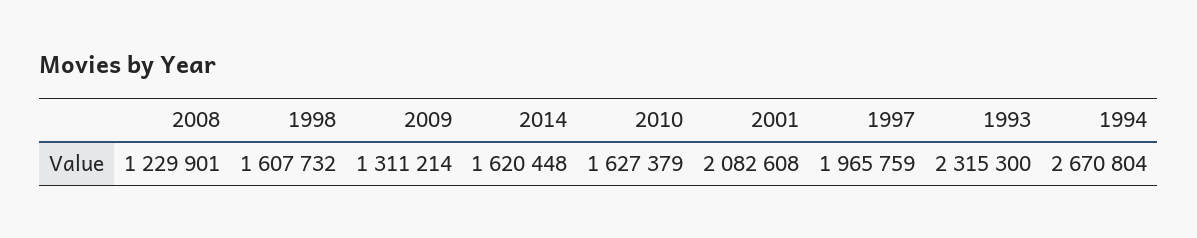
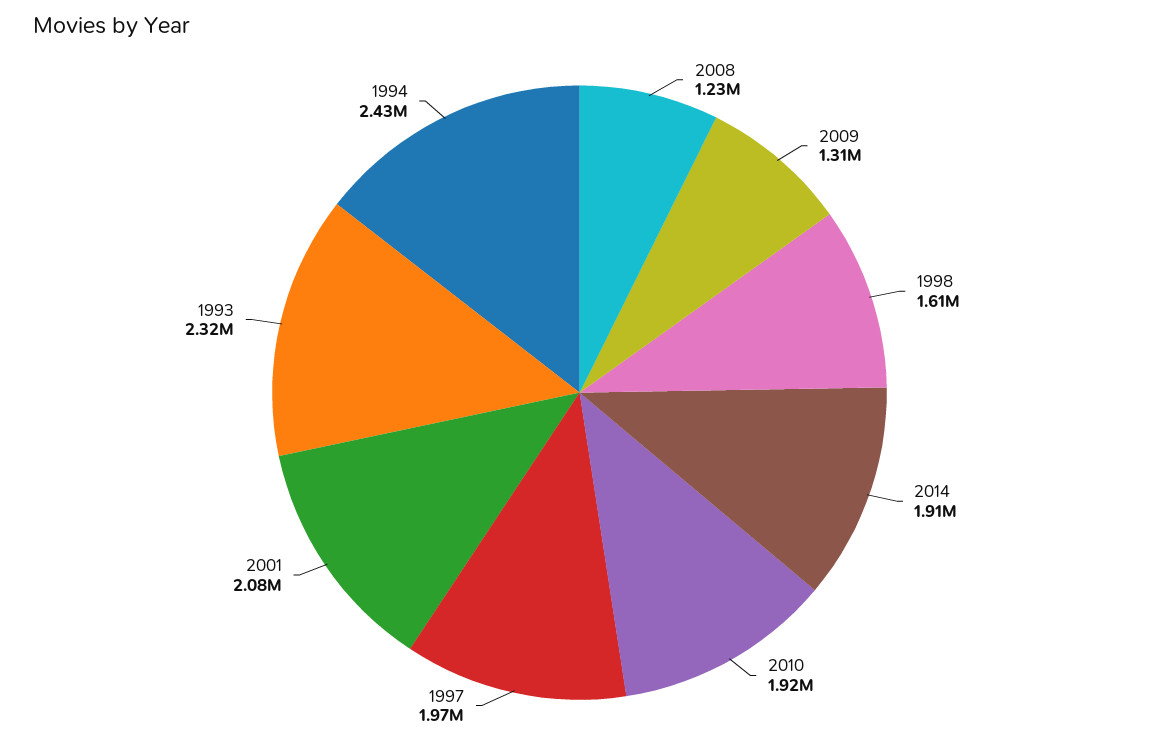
2014: 1620448 -> 1910000
2010: 1627379 -> 1920000
1994: 2670804 -> 2430000

